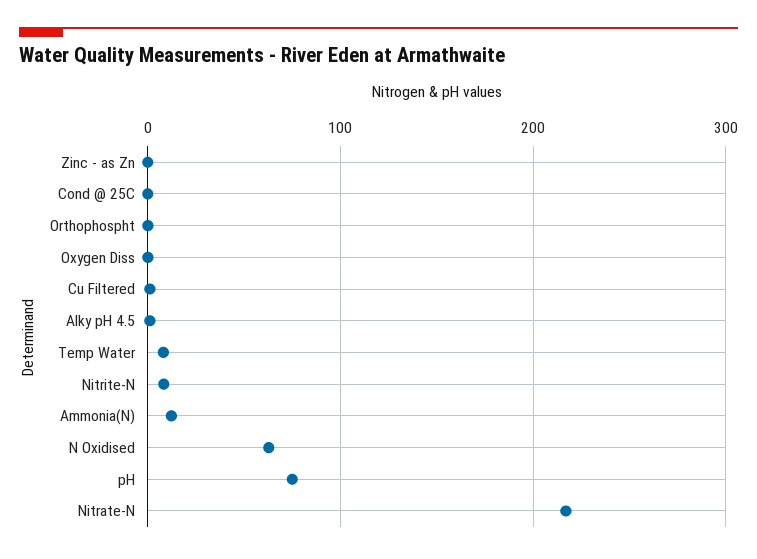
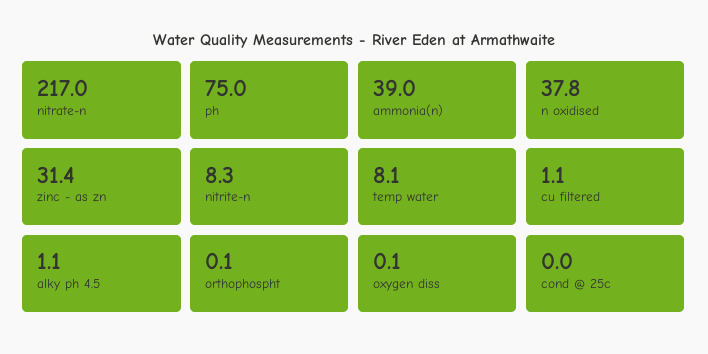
Zinc - as Zn: 0 -> 31.4
Ammonia(N): 10 -> 39
N Oxidised: 60 -> 37.8

